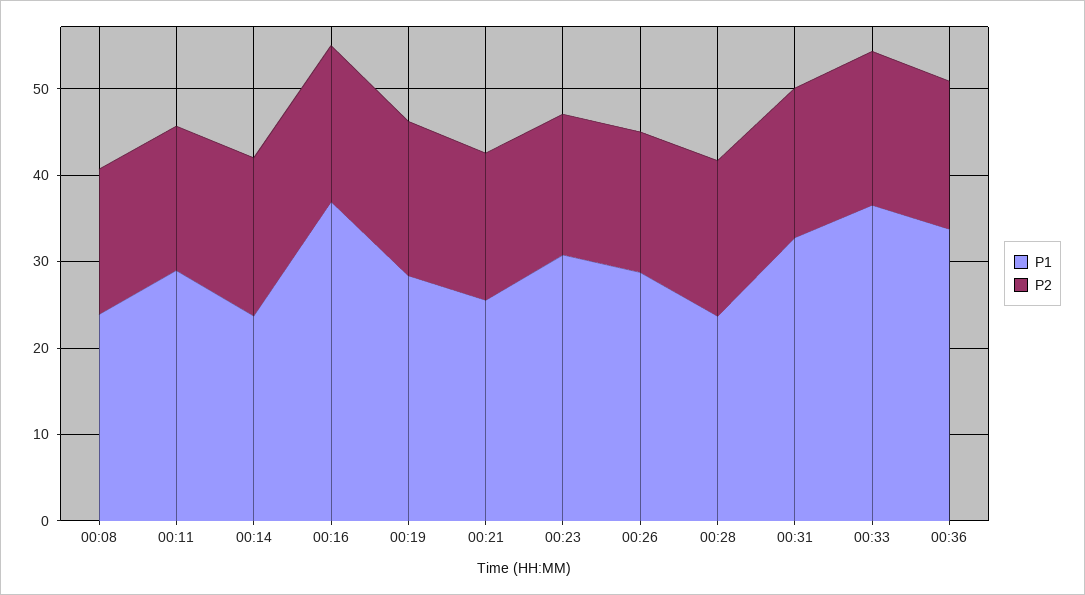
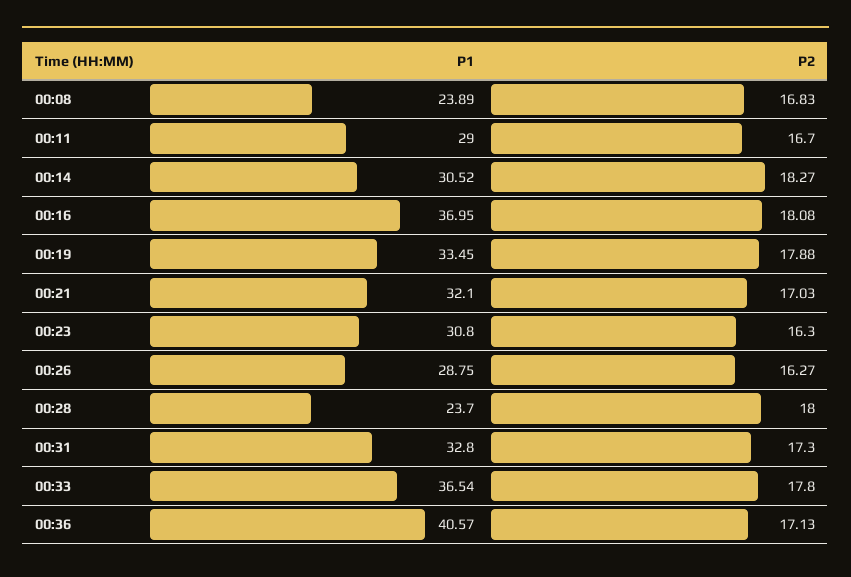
P1, 00:14: 24 -> 30.52
P1, 00:19: 28 -> 33.45
P1, 00:21: 26 -> 32.1
P1, 00:36: 34 -> 40.57

